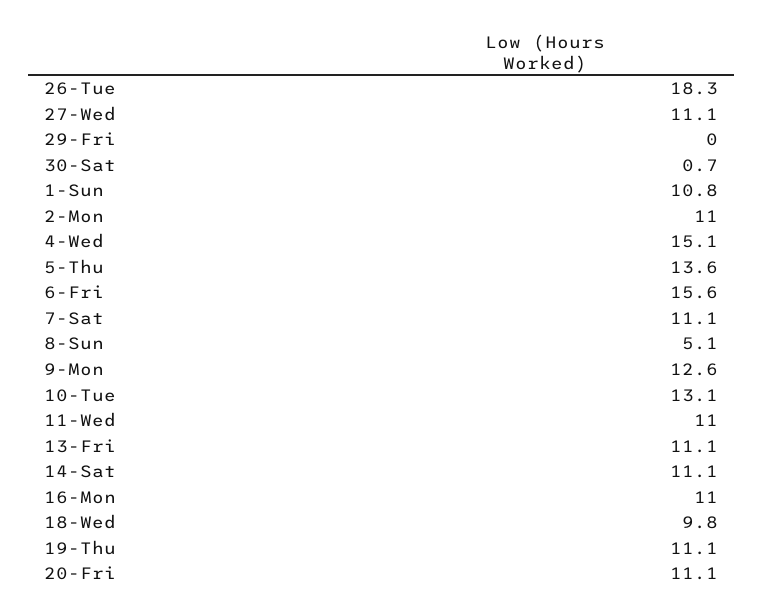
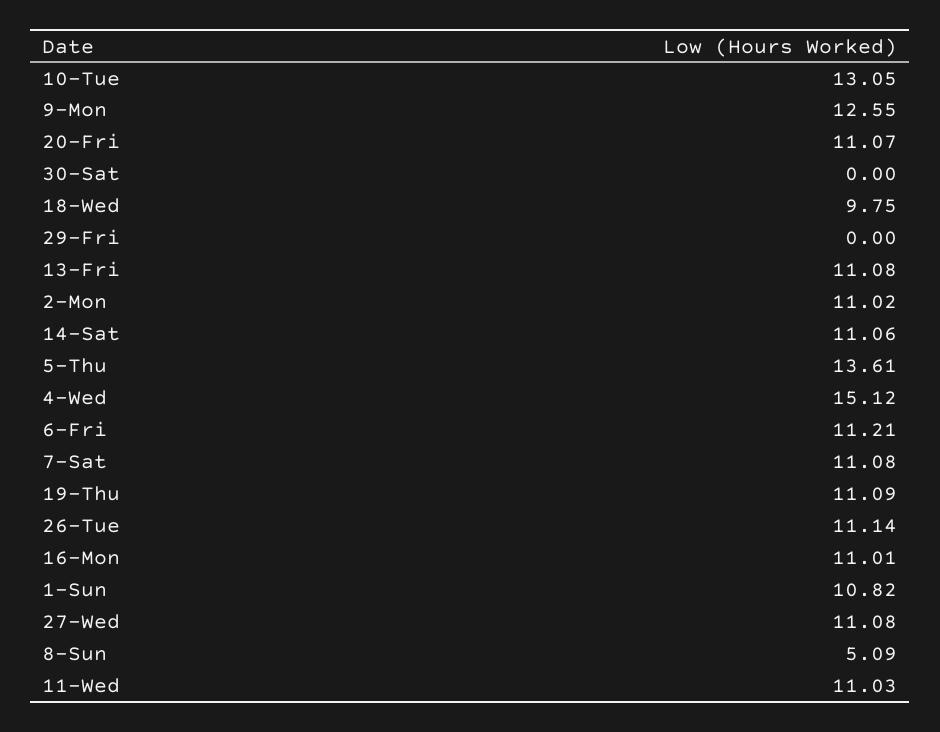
26-Tue: 18.3 -> 11.14
30-Sat: 0.7 -> 0
6-Fri: 15.6 -> 11.21

